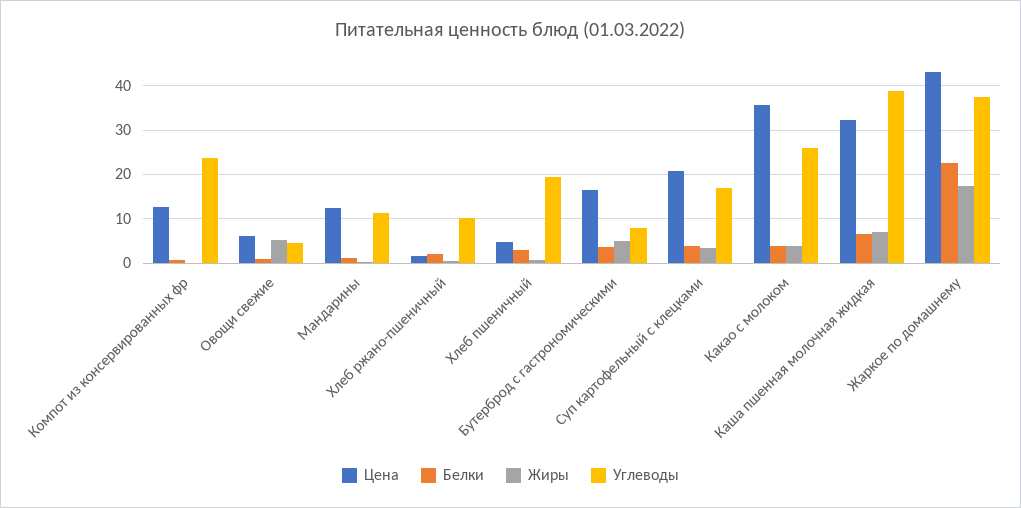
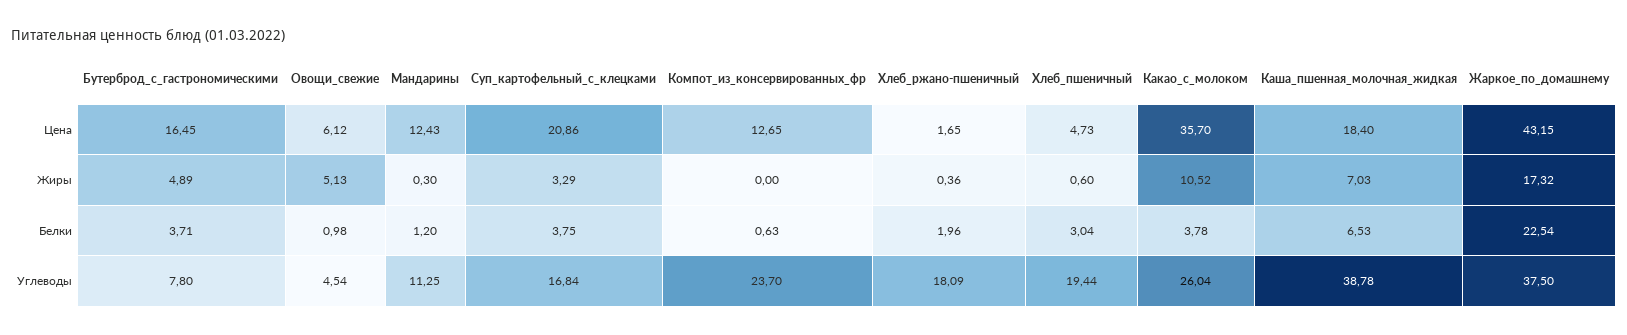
Углеводы, Хлеб ржано-пшеничный: 10 -> 18.09
Жиры, Какао с молоком: 4 -> 10.52
Цена, Каша пшенная молочная жидкая: 32 -> 18.4

